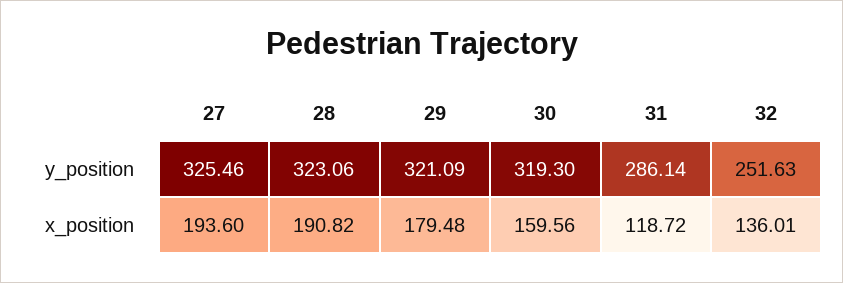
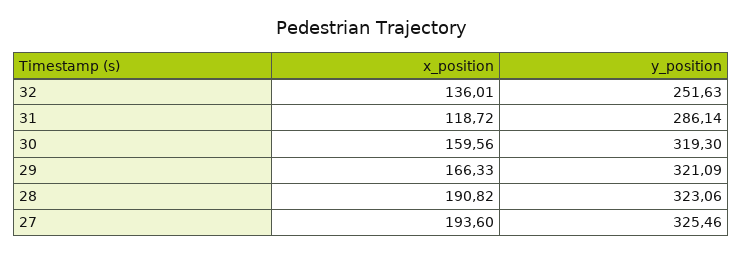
29, x_position: 179.48 -> 166.33

